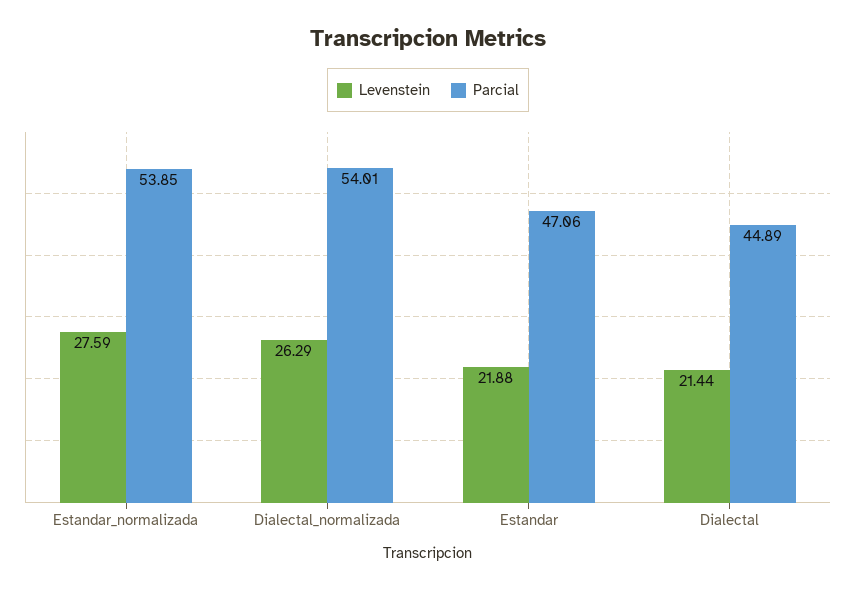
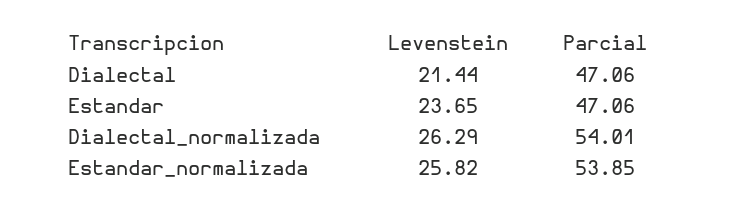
Levenstein, Estandar_normalizada: 27.59 -> 25.82
Levenstein, Estandar: 21.88 -> 23.65
Parcial, Dialectal: 44.89 -> 47.06

